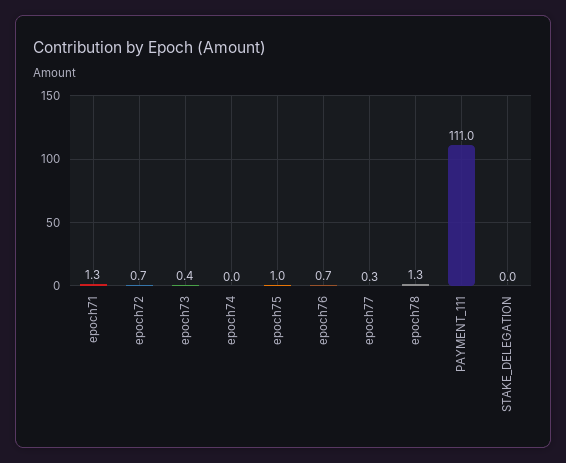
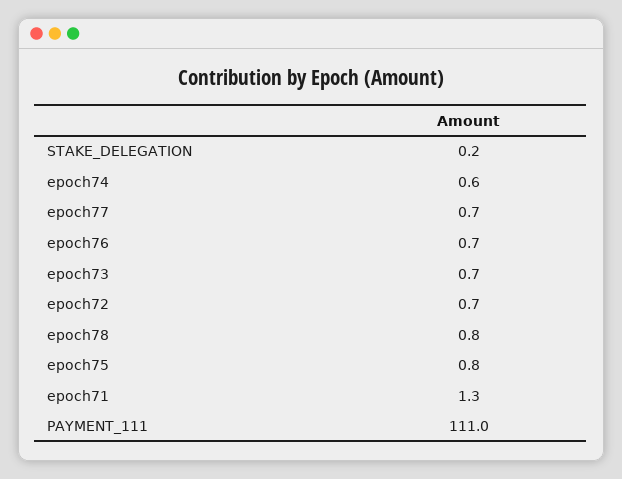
epoch73: 0.4 -> 0.7
epoch74: 0 -> 0.6
epoch75: 1 -> 0.8
epoch77: 0.3 -> 0.7
epoch78: 1.3 -> 0.8
STAKE_DELEGATION: 0 -> 0.2

